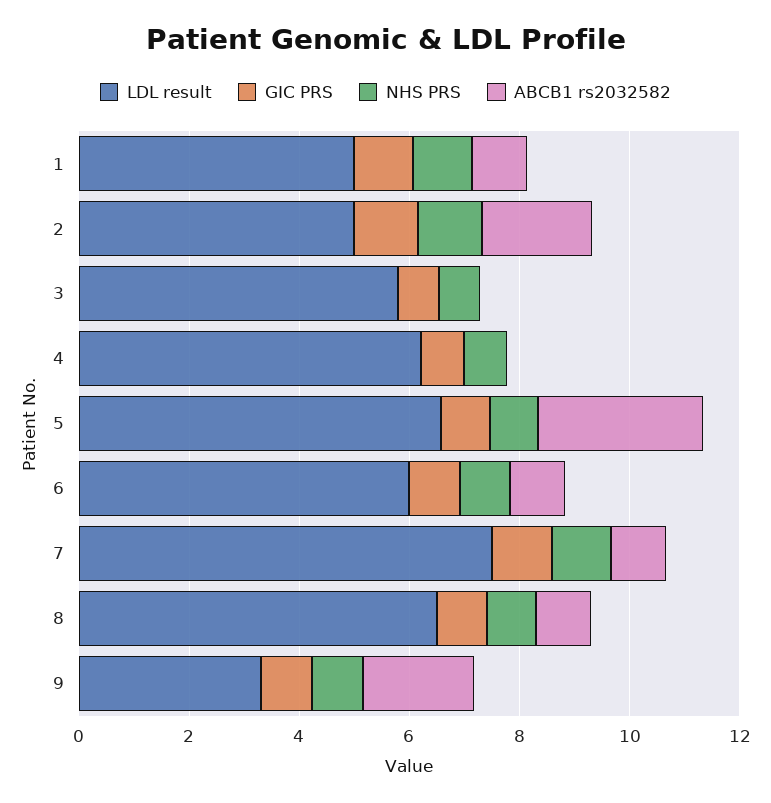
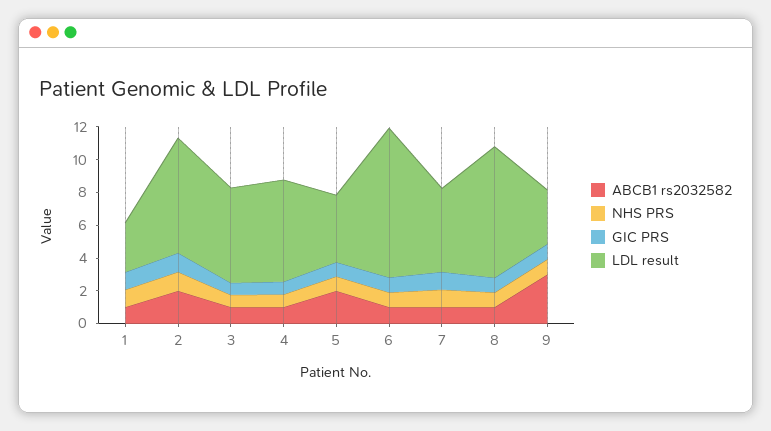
LDL result, 1: 5 -> 3
LDL result, 2: 5 -> 7
ABCB1 rs2032582, 3: 0 -> 1
ABCB1 rs2032582, 4: 0 -> 1
LDL result, 5: 6.5 -> 4
ABCB1 rs2032582, 5: 3 -> 2
LDL result, 6: 6 -> 9
LDL result, 7: 7.5 -> 5
LDL result, 8: 6.5 -> 8
ABCB1 rs2032582, 9: 2 -> 3

